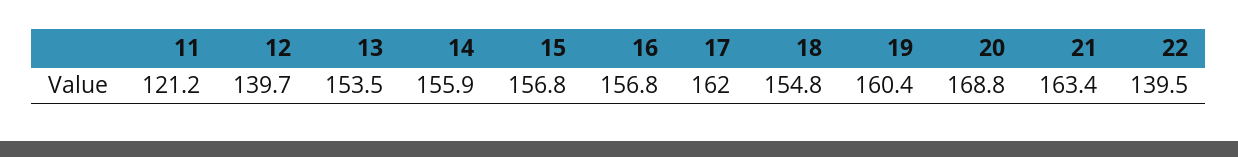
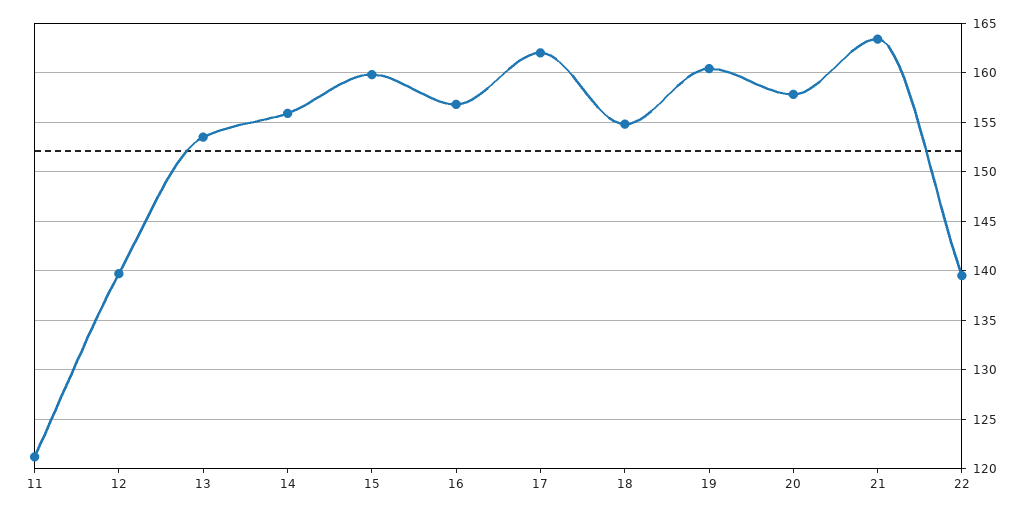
15: 156.8 -> 160
20: 168.8 -> 158

